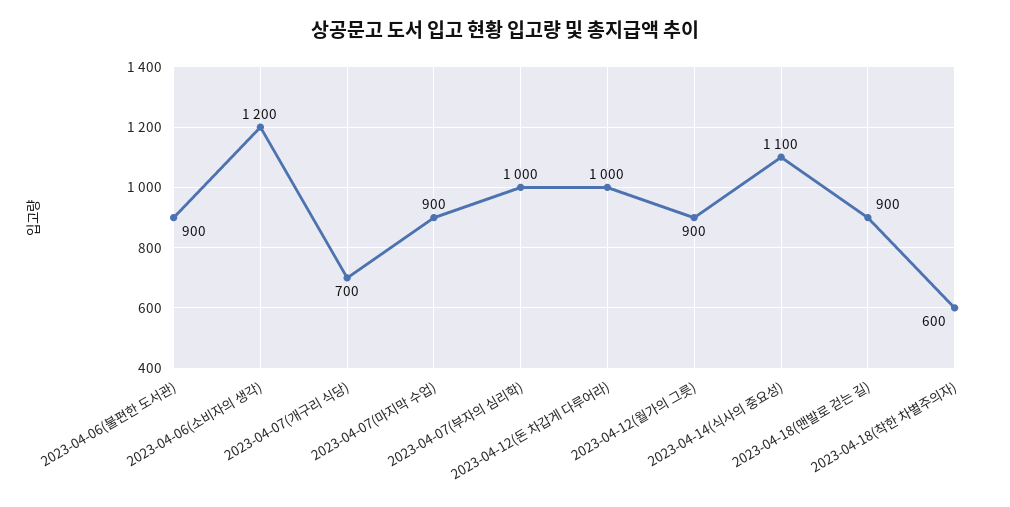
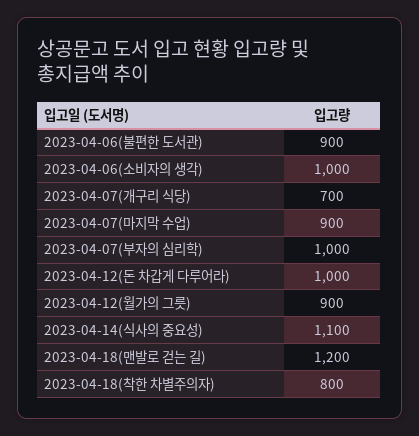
2023-04-06(소비자의 생각): 1200 -> 1000
2023-04-18(맨발로 걷는 길): 900 -> 1200
2023-04-18(착한 차별주의자): 600 -> 800

